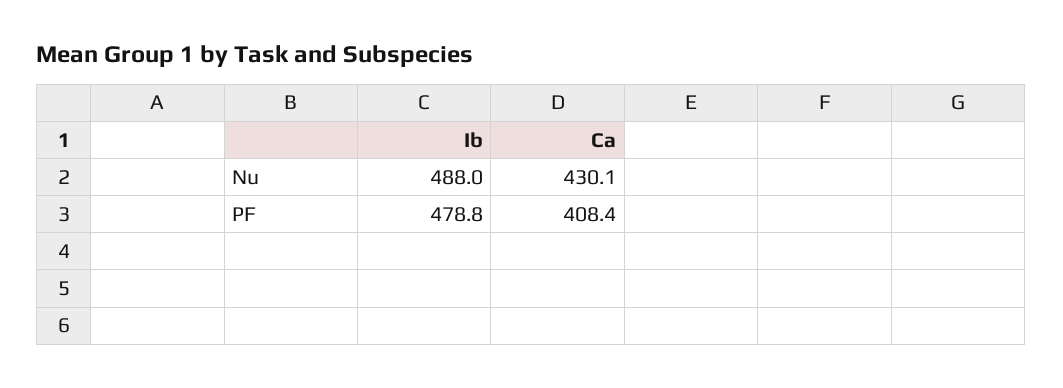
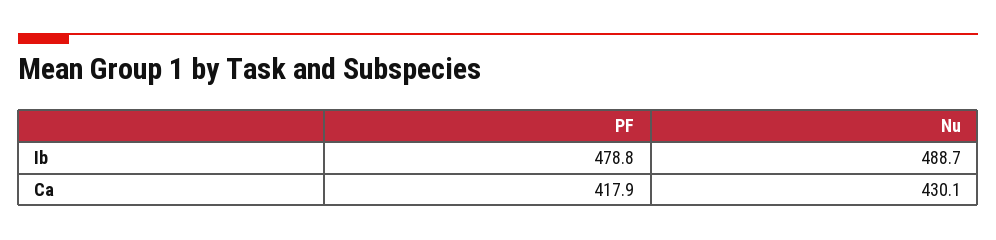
Ib, Nu: 488 -> 488.7
Ca, PF: 408.4 -> 417.9

